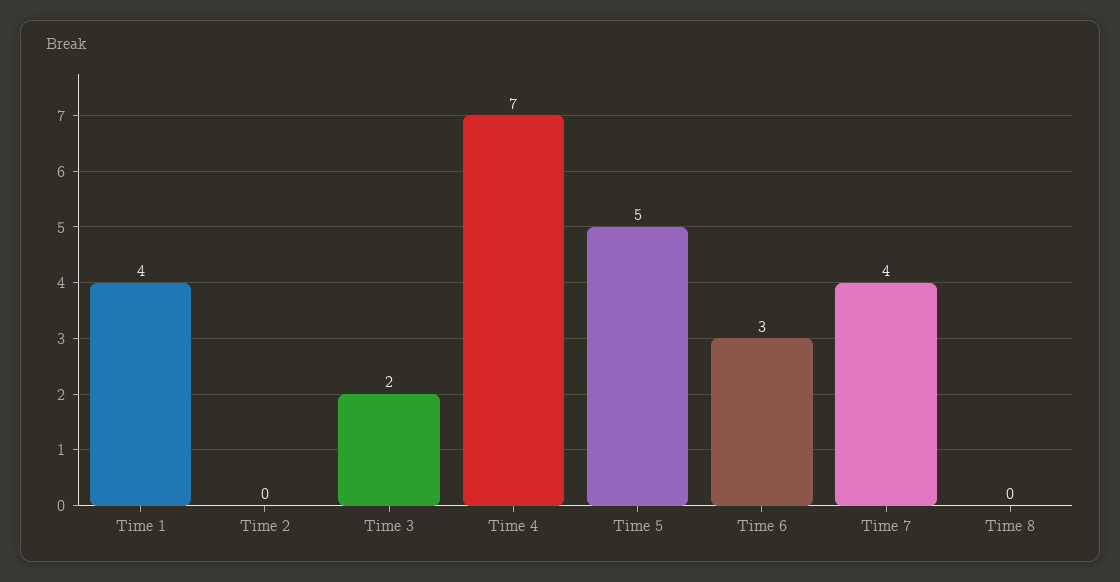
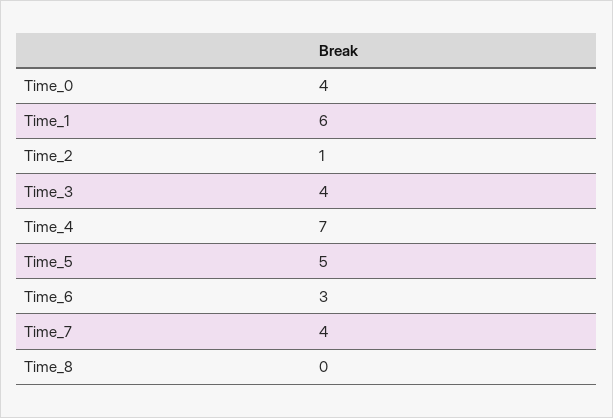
Time 1: 4 -> 6
Time 2: 0 -> 1
Time 3: 2 -> 4
Time_0: none -> 4

